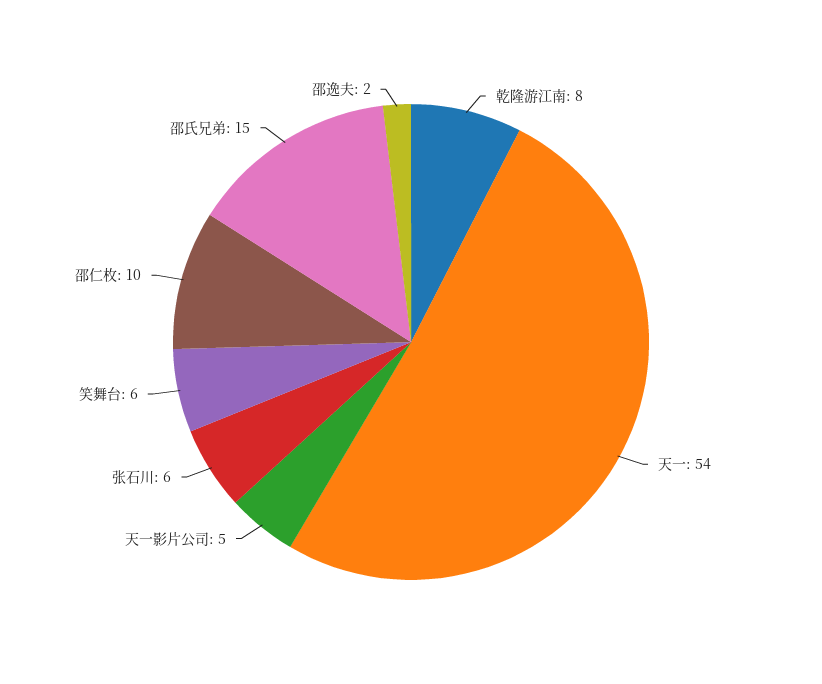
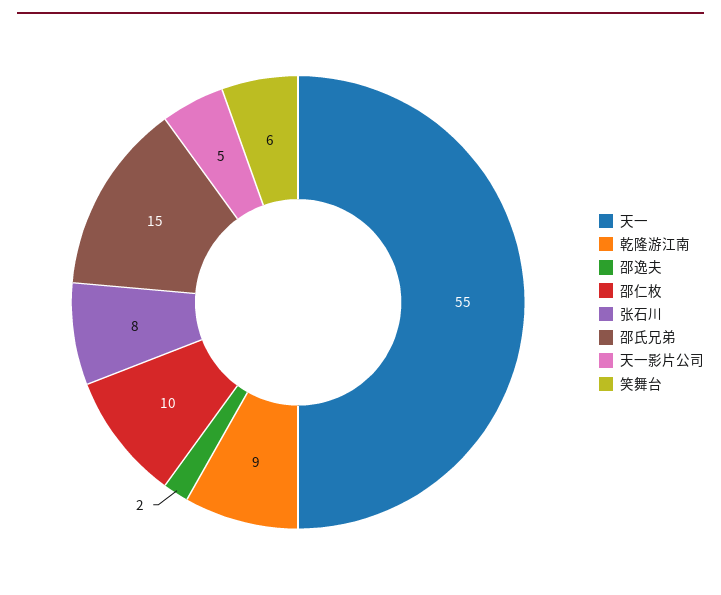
乾隆游江南: 8 -> 9
天一: 54 -> 55
张石川: 6 -> 8

